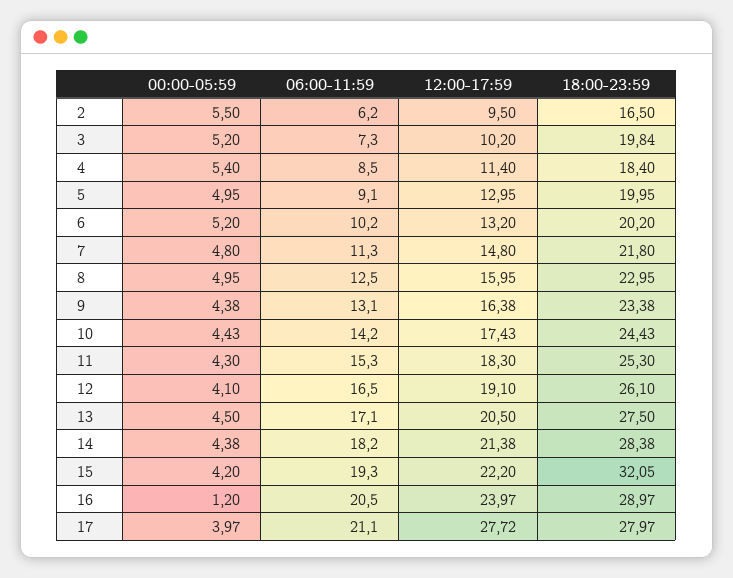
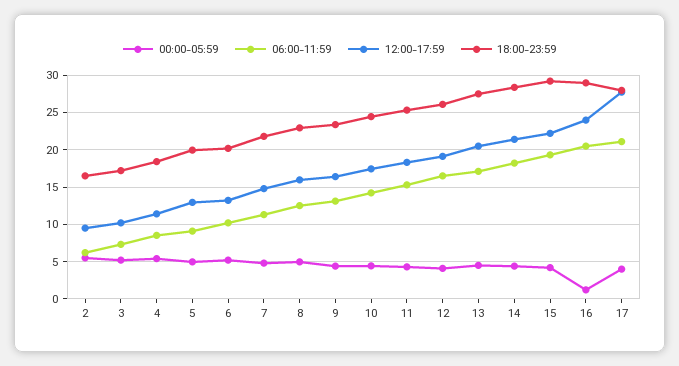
18:00-23:59, 3: 19.84 -> 17
18:00-23:59, 15: 32.05 -> 29

